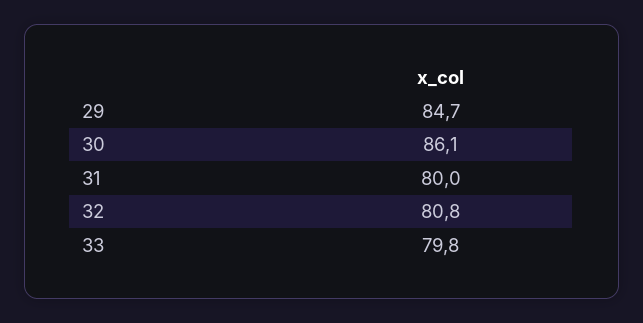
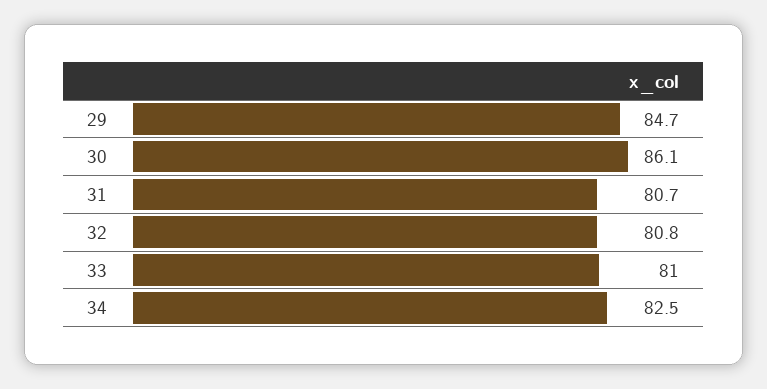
31: 80 -> 80.7
33: 79.8 -> 81
34: none -> 82.5

